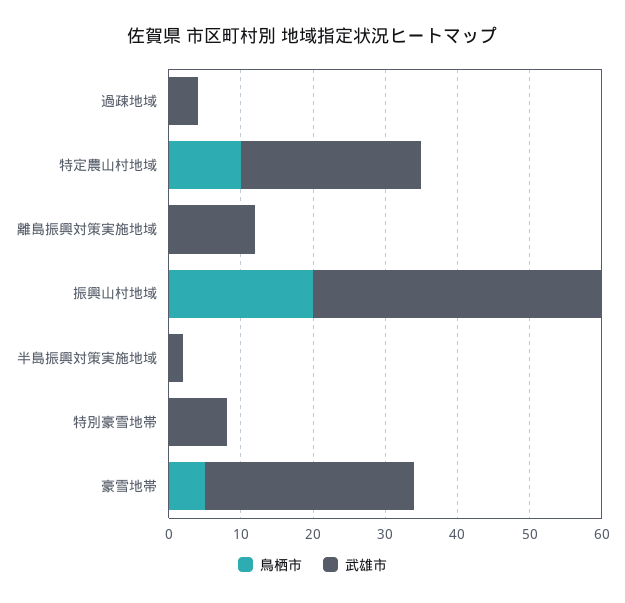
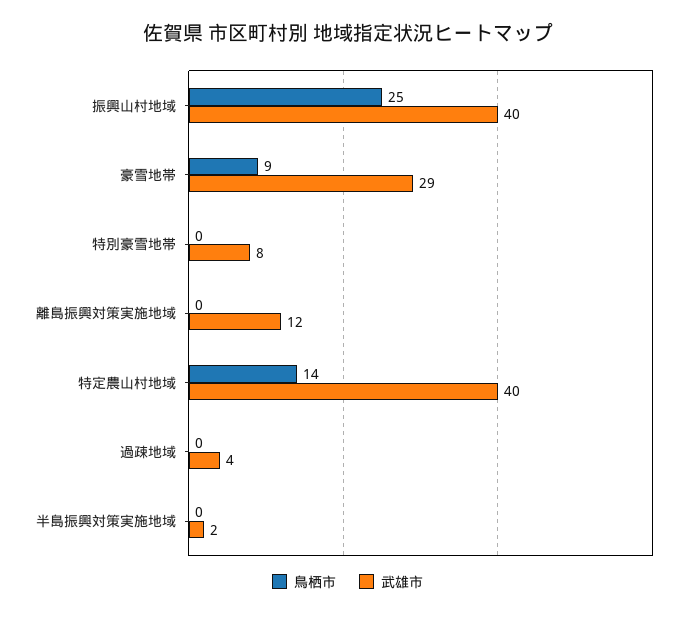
鳥栖市, 特定農山村地域: 10 -> 14
武雄市, 特定農山村地域: 25 -> 40
鳥栖市, 振興山村地域: 20 -> 25
鳥栖市, 豪雪地帯: 5 -> 9

